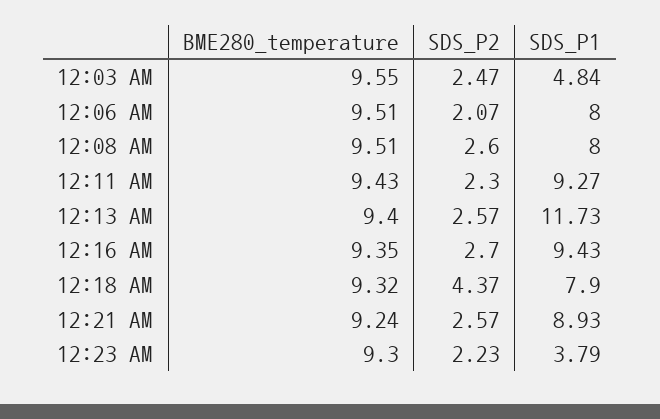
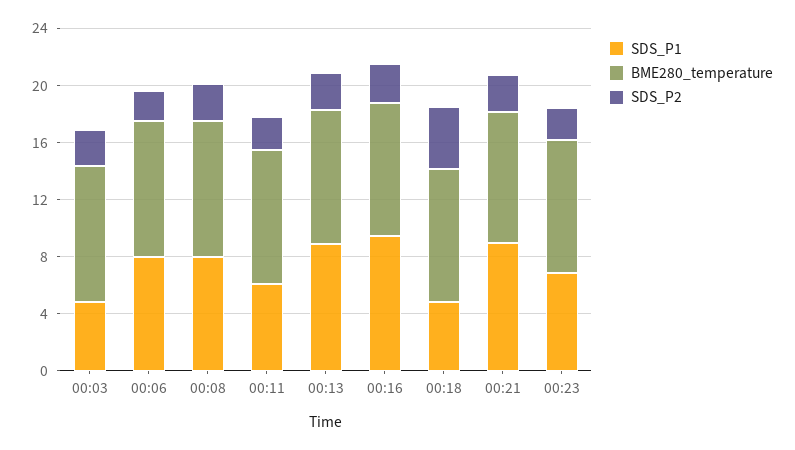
SDS_P1, 12:11 AM: 9.27 -> 6
SDS_P1, 12:13 AM: 11.73 -> 9
SDS_P1, 12:18 AM: 7.9 -> 5
SDS_P1, 12:23 AM: 3.79 -> 7

